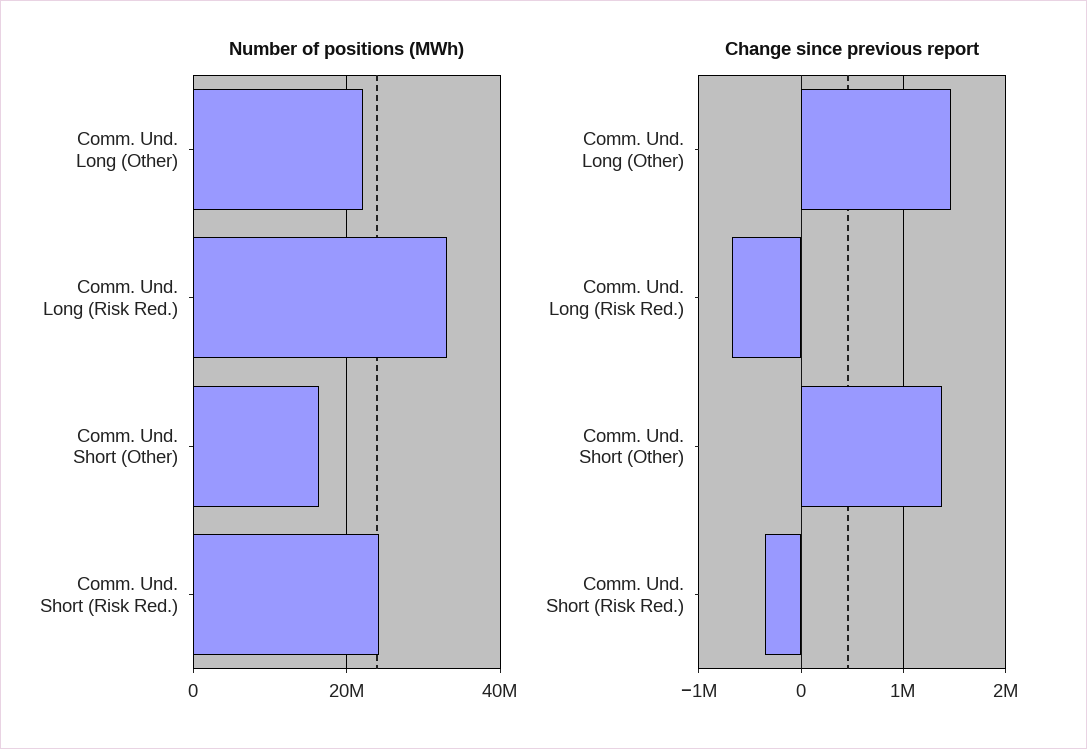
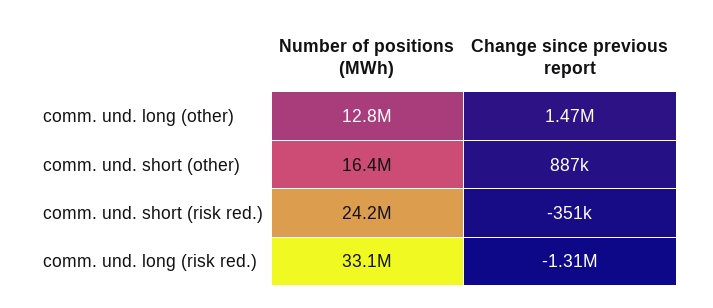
Number of positions (MWh), Comm. Und. Long (Other): 22000000 -> 12800000
Change since previous report, Comm. Und. Long (Risk Red.): -700000 -> -1310000
Change since previous report, Comm. Und. Short (Other): 1400000 -> 887000

